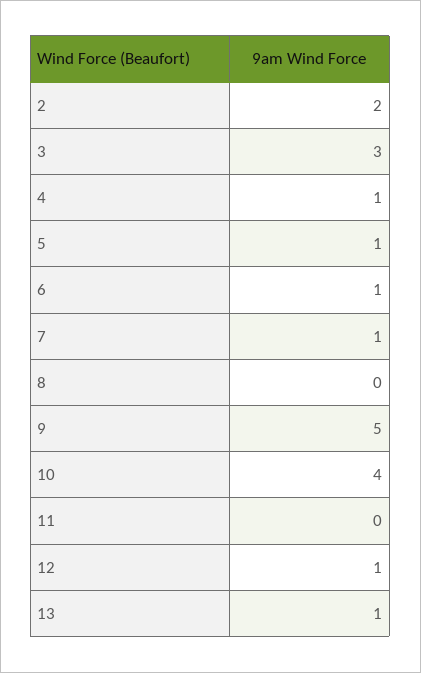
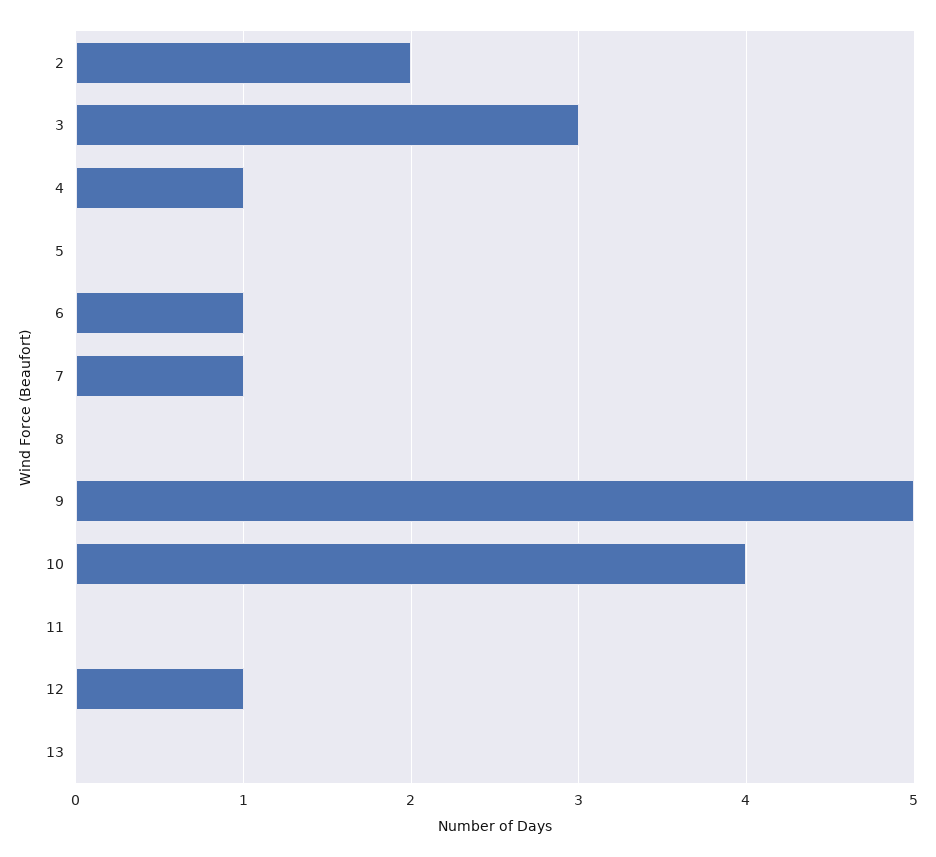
5: 1 -> 0
13: 1 -> 0

